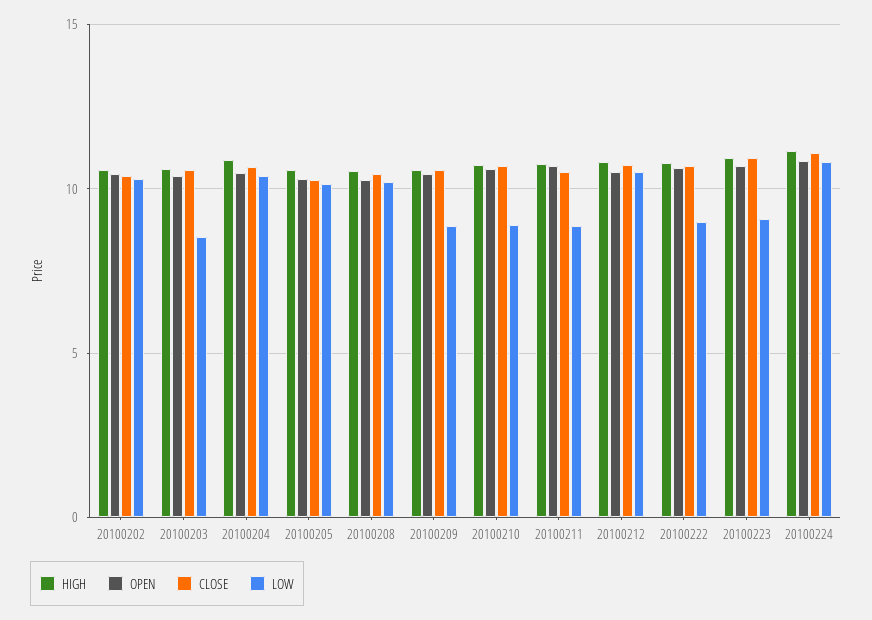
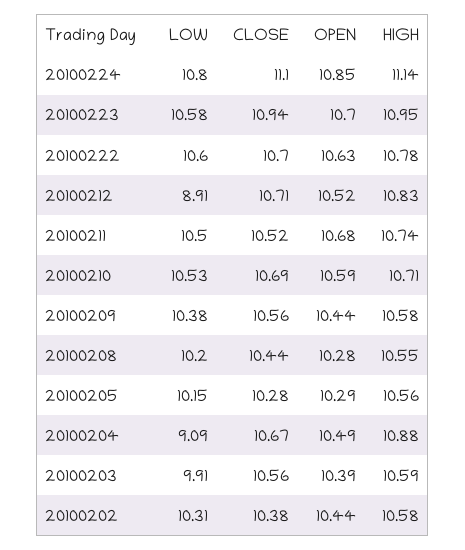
LOW, 20100203: 8.5 -> 9.91
LOW, 20100204: 10.5 -> 9.09
LOW, 20100209: 9 -> 10.38
LOW, 20100210: 9 -> 10.53
LOW, 20100211: 9 -> 10.5
LOW, 20100212: 10.5 -> 8.91
LOW, 20100222: 9 -> 10.6
LOW, 20100223: 9 -> 10.58

